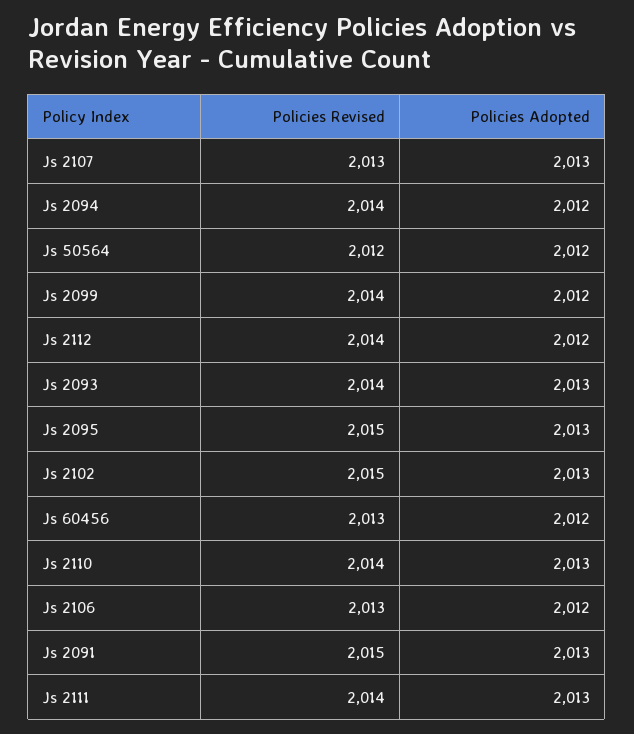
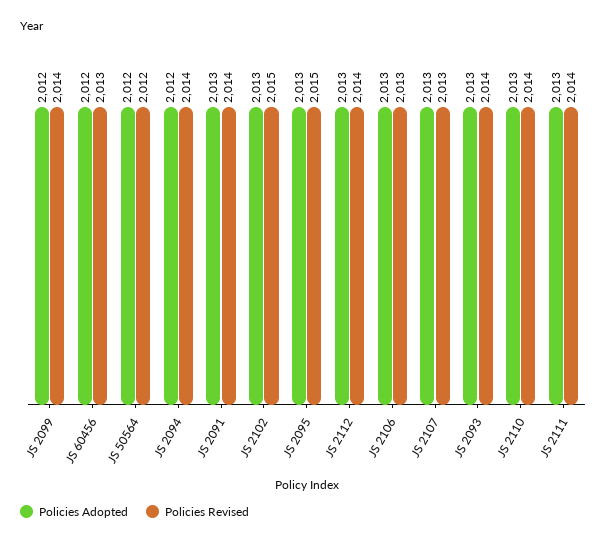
Policies Adopted, Js 2112: 2012 -> 2013
Policies Adopted, Js 2106: 2012 -> 2013
Policies Revised, Js 2091: 2015 -> 2014

